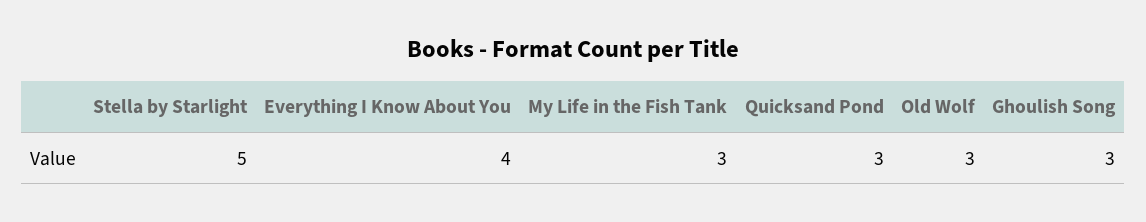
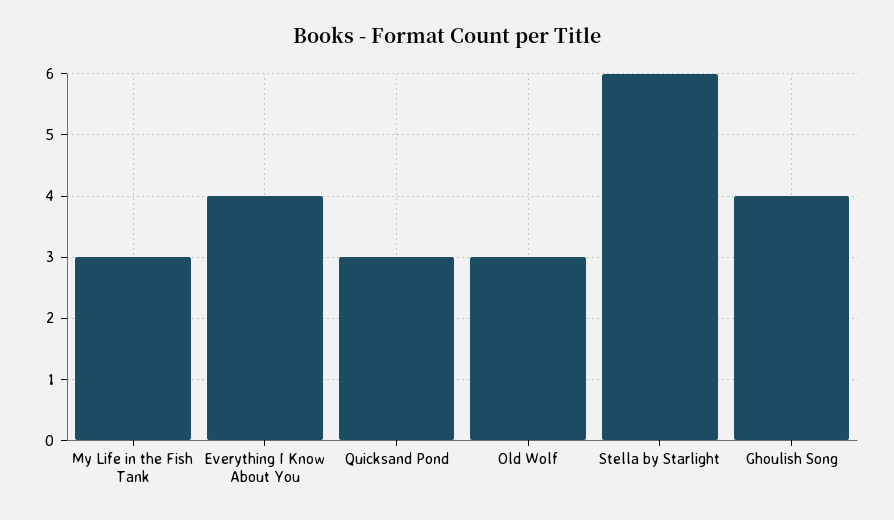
Stella by Starlight: 5 -> 6
Ghoulish Song: 3 -> 4

